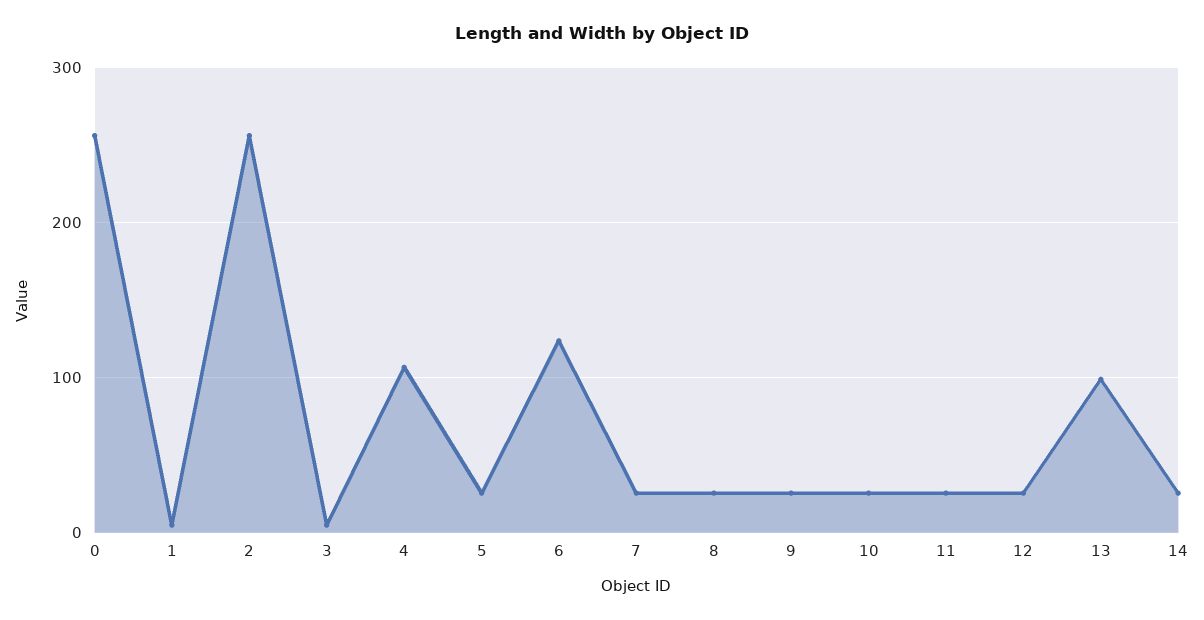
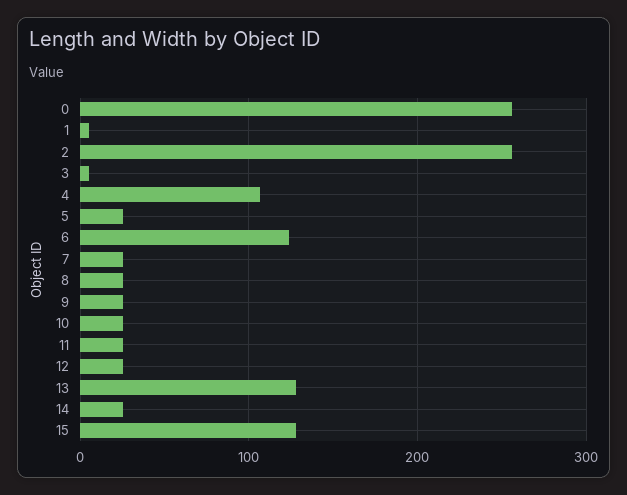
13: 100 -> 130
15: none -> 130

